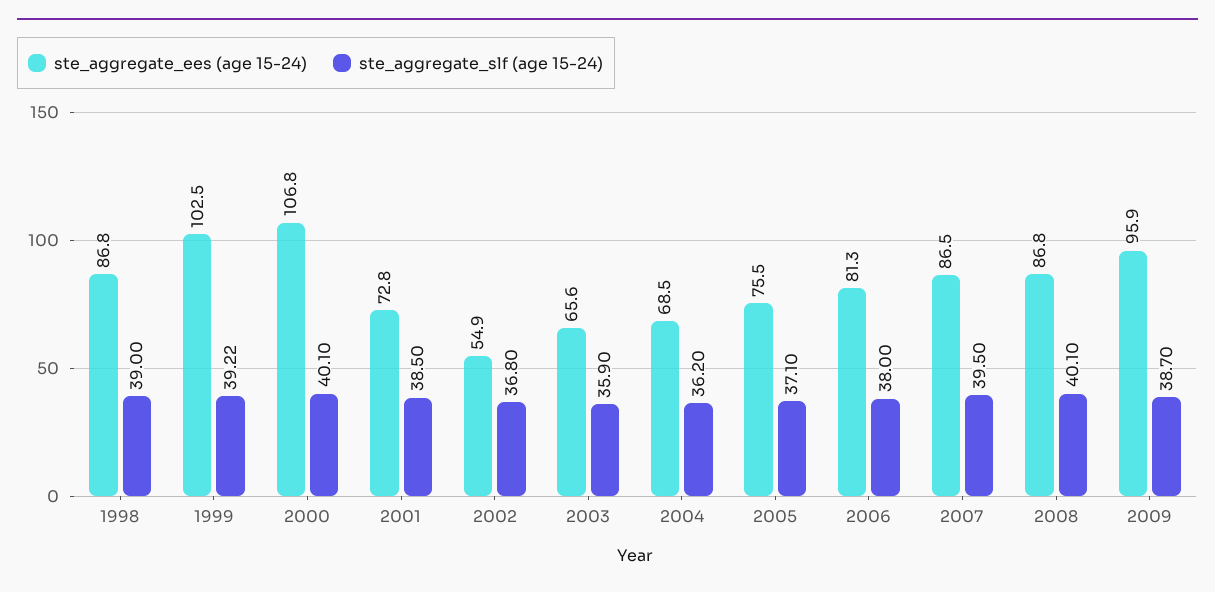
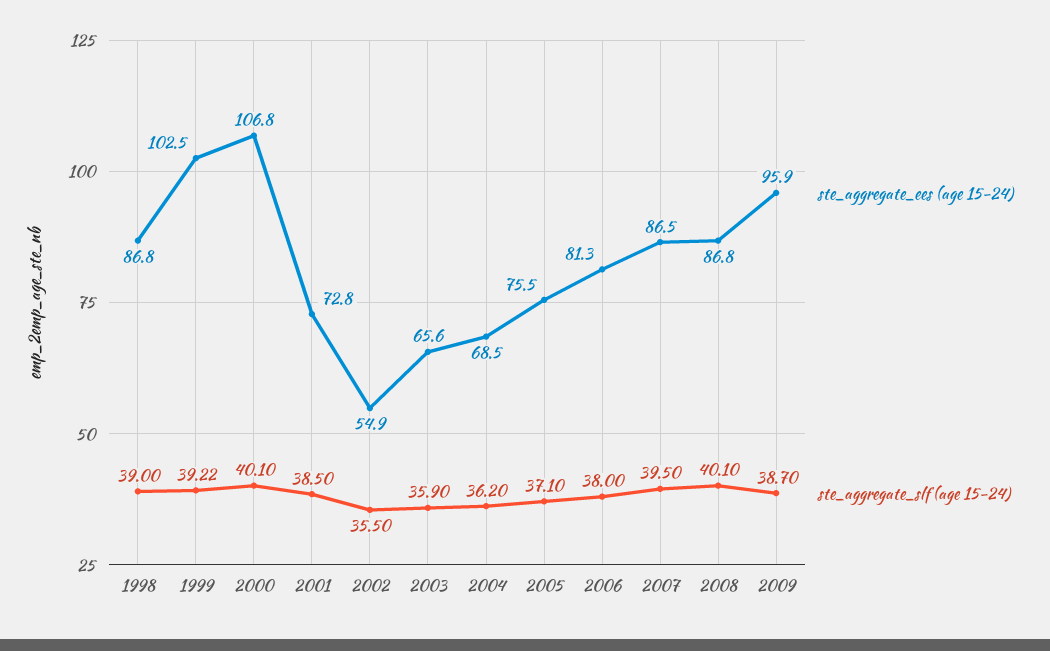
ste_aggregate_slf (age 15-24), 2002: 36.8 -> 35.5

